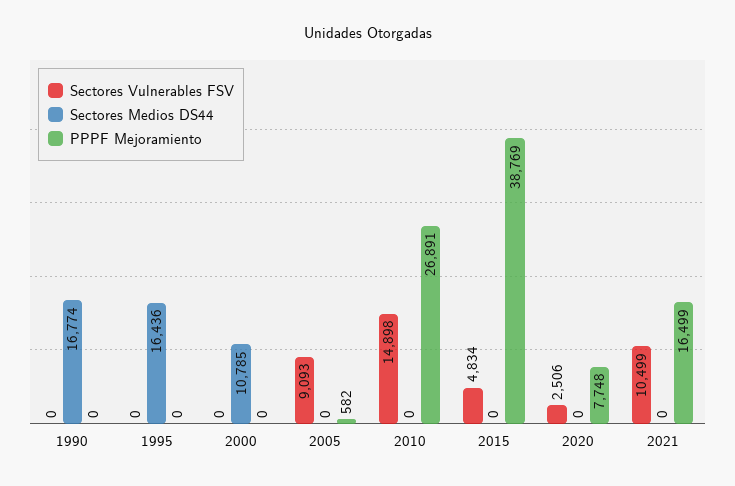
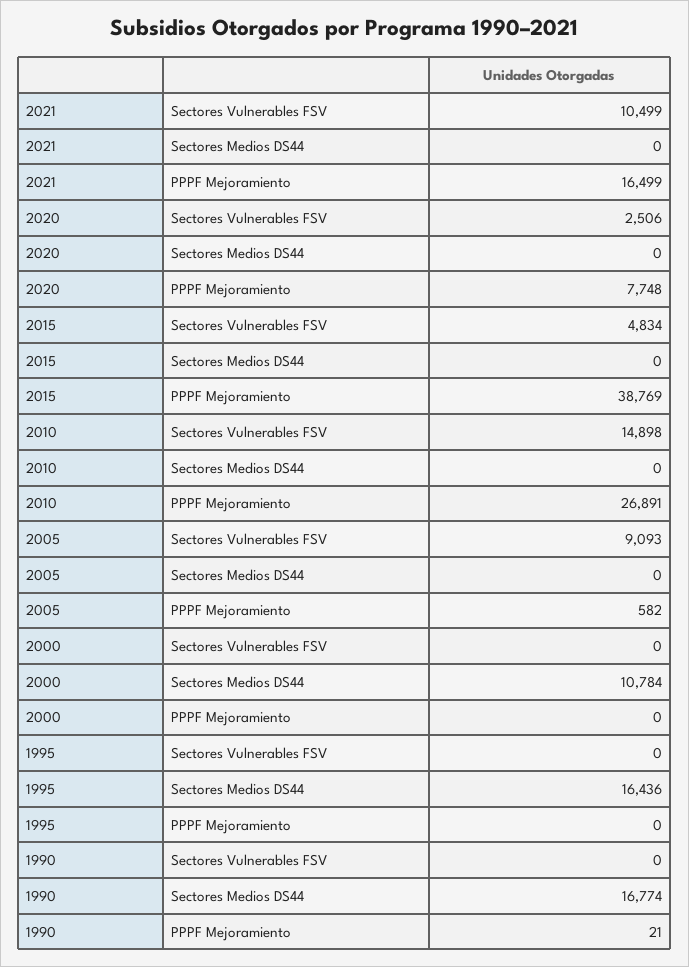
PPPF Mejoramiento, 1990: 0 -> 21
Sectores Medios DS44, 2000: 10785 -> 10784

